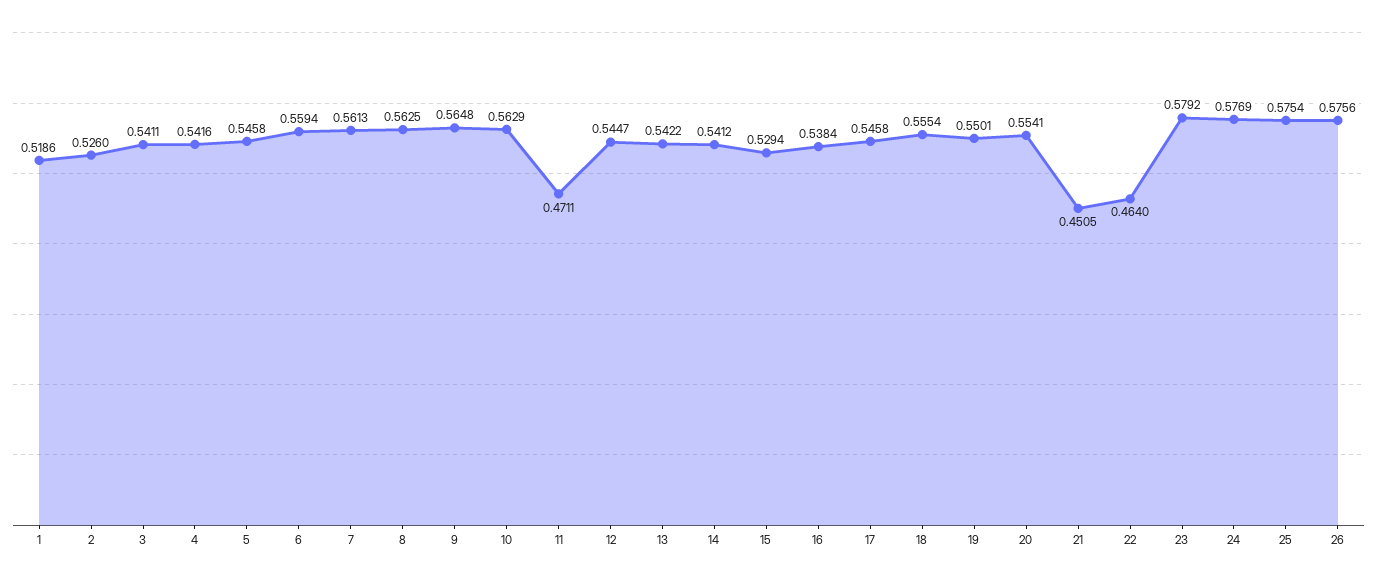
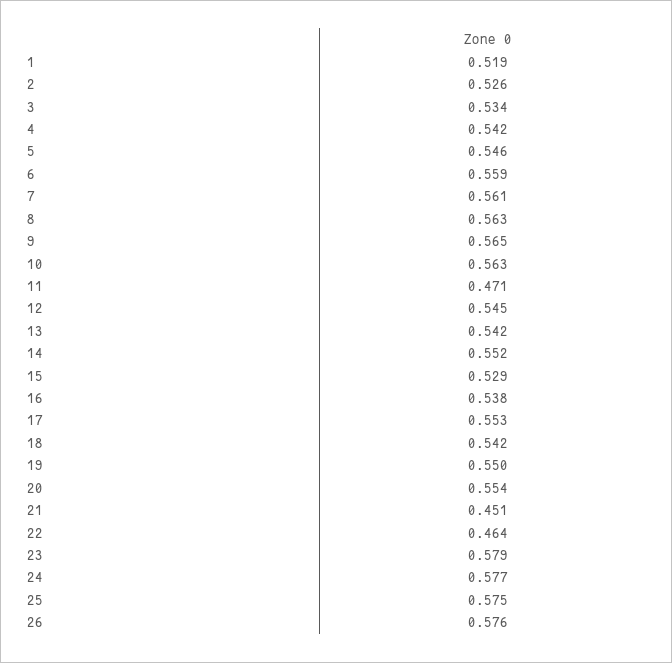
3: 0.5411 -> 0.534
14: 0.5412 -> 0.552
17: 0.5458 -> 0.553
18: 0.5554 -> 0.542

